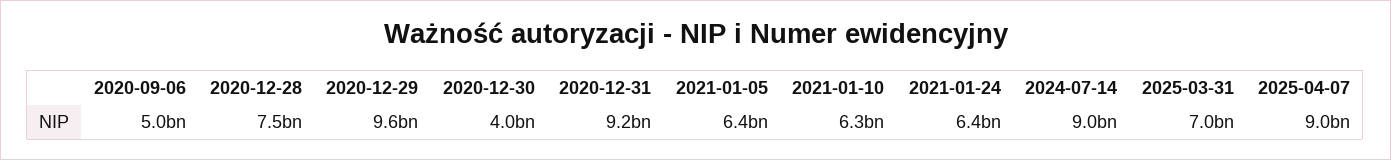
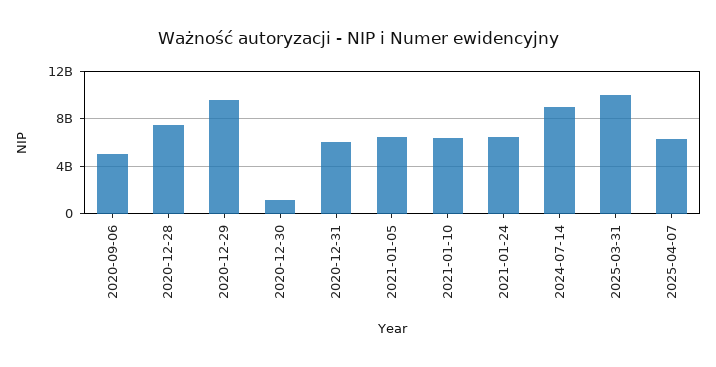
2020-12-30: 4000000000 -> 1000000000
2020-12-31: 9200000000 -> 6000000000
2025-03-31: 7000000000 -> 10000000000
2025-04-07: 9000000000 -> 6000000000

